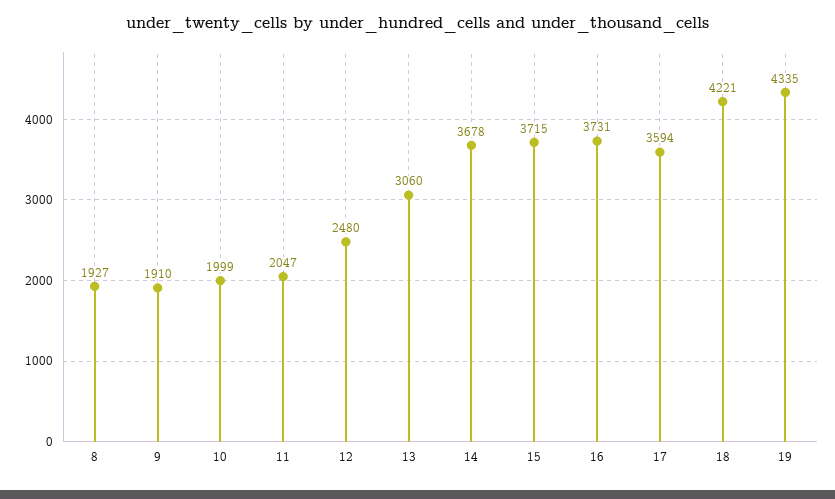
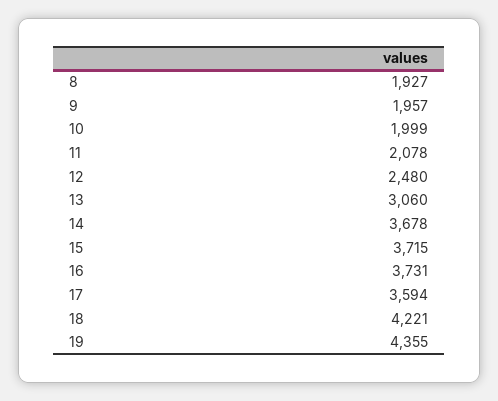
9: 1910 -> 1957
11: 2047 -> 2078
19: 4335 -> 4355

